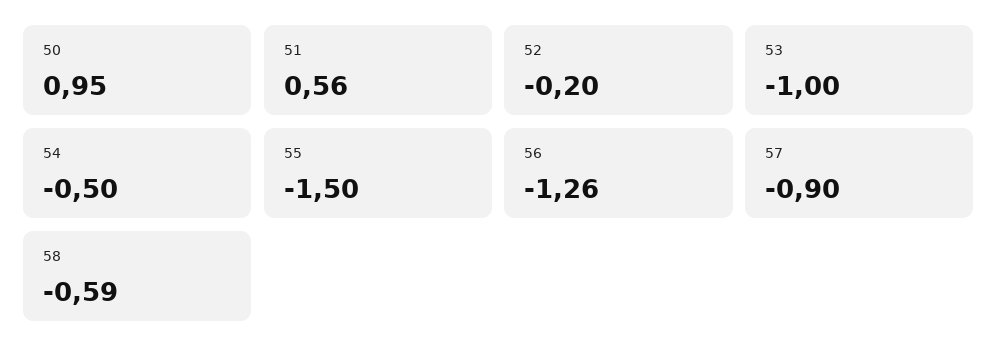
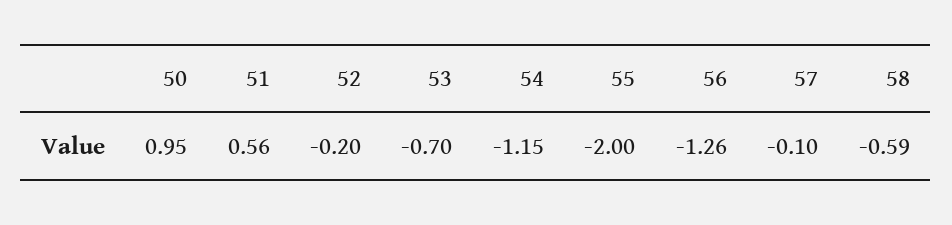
53: -1 -> -0.7
54: -0.5 -> -1.15
55: -1.5 -> -2
57: -0.9 -> -0.1

